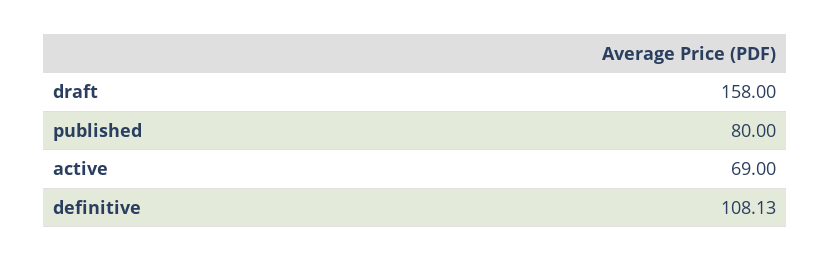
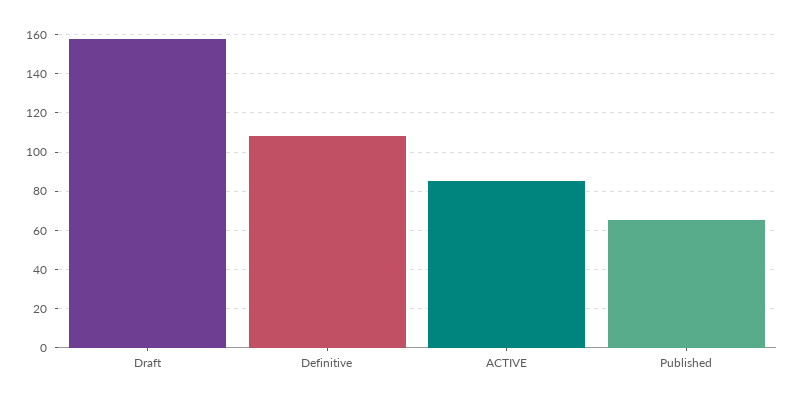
published: 80 -> 65
active: 69 -> 85

